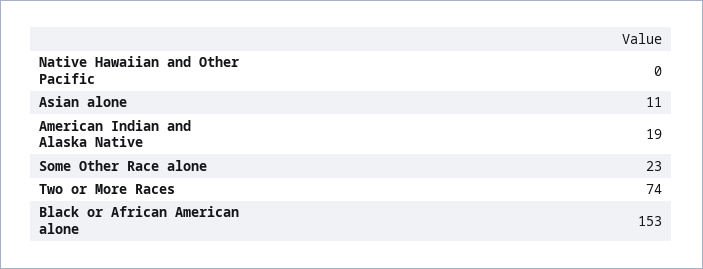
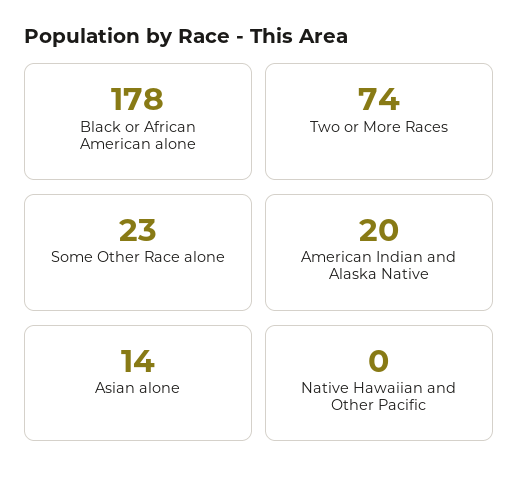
Asian alone: 11 -> 14
American Indian and Alaska Native: 19 -> 20
Black or African American alone: 153 -> 178

